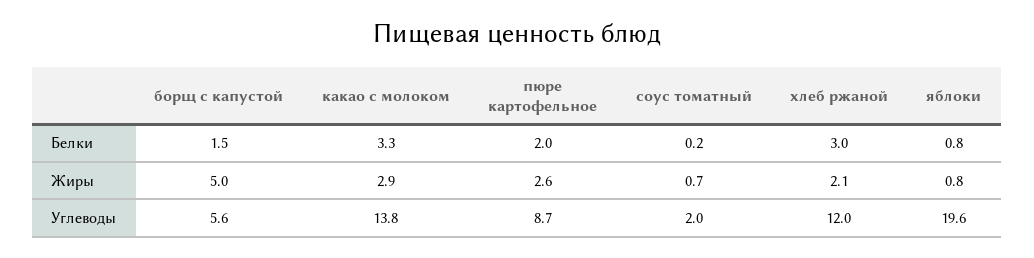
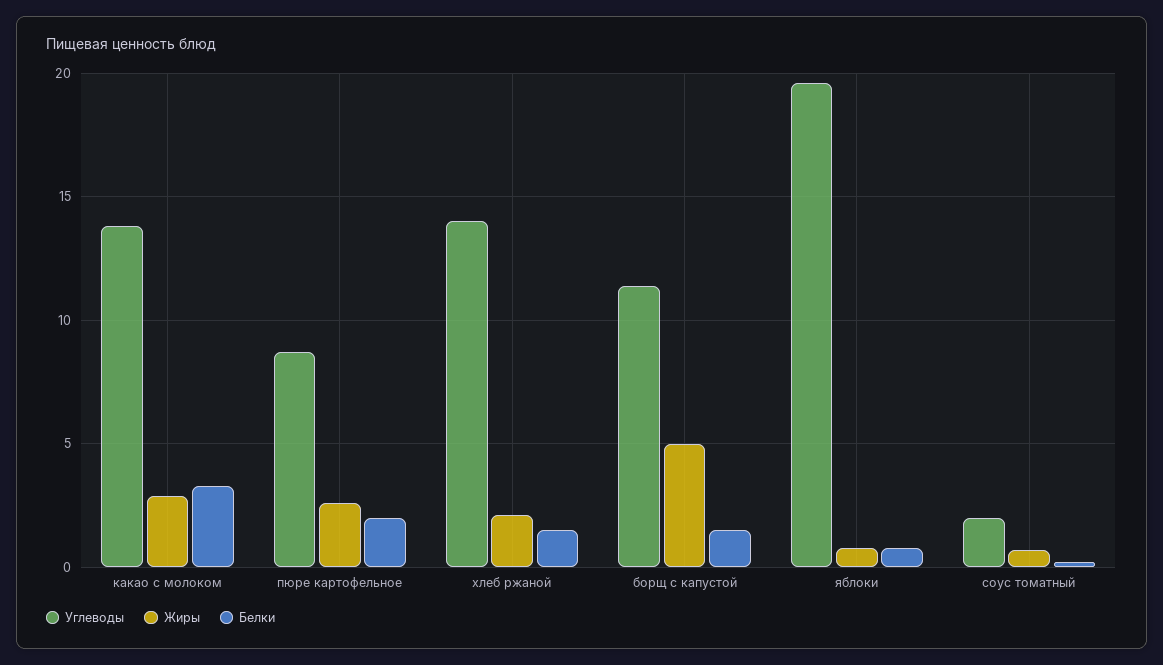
Белки, хлеб ржаной: 3 -> 1.5
Углеводы, борщ с капустой: 5.6 -> 11.5
Углеводы, хлеб ржаной: 12 -> 14

